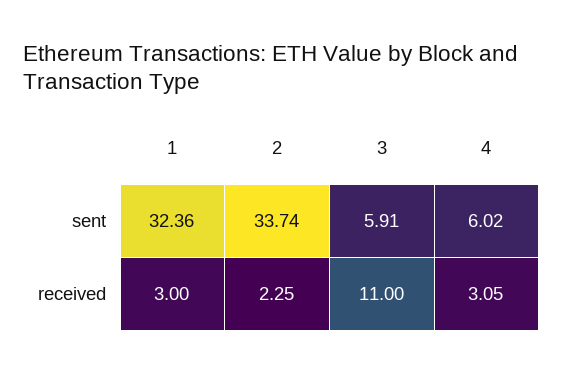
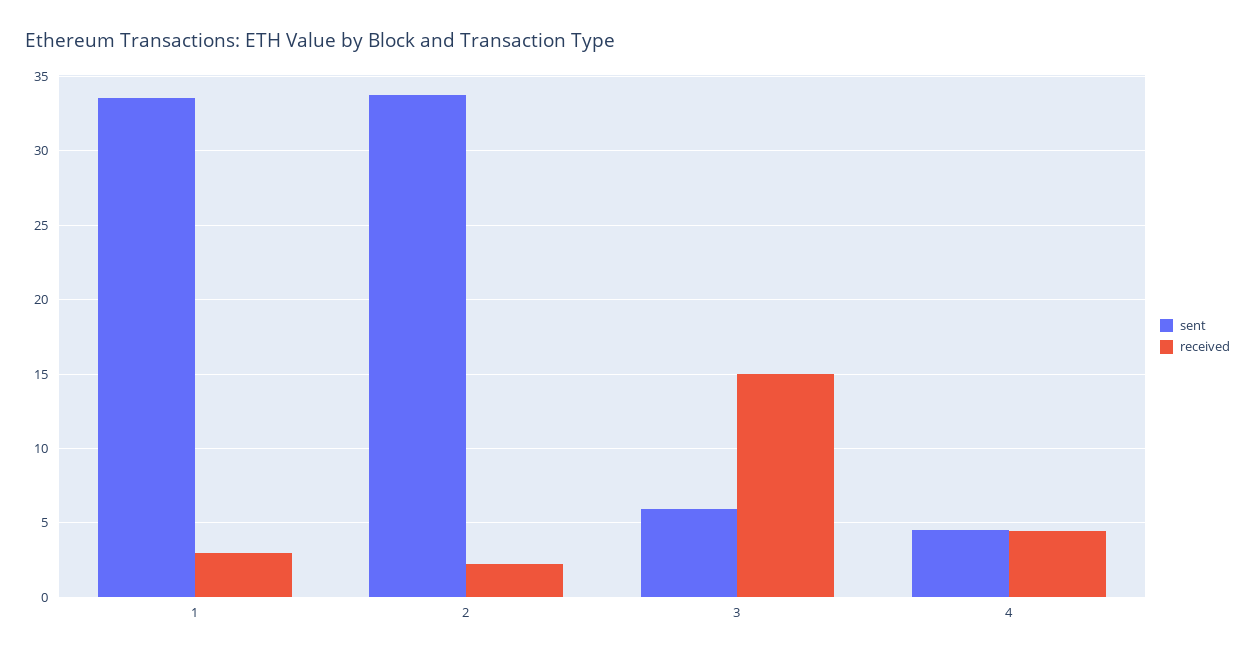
sent, 1: 32.36 -> 33.5
sent, 4: 6.02 -> 4.5
received, 3: 11 -> 15
received, 4: 3.05 -> 4.5

